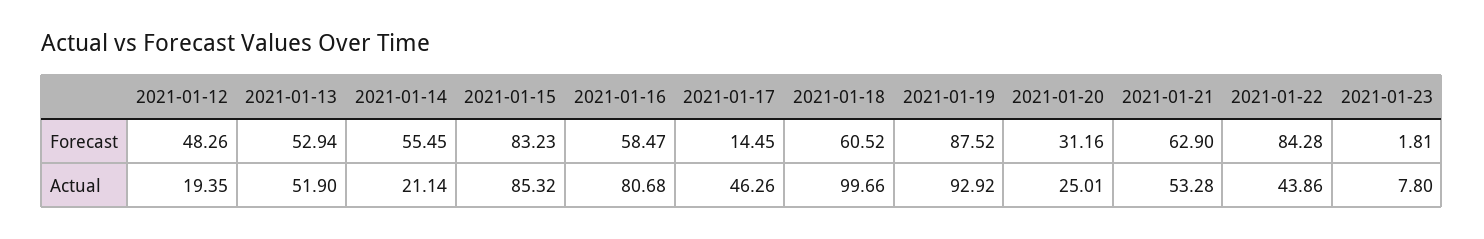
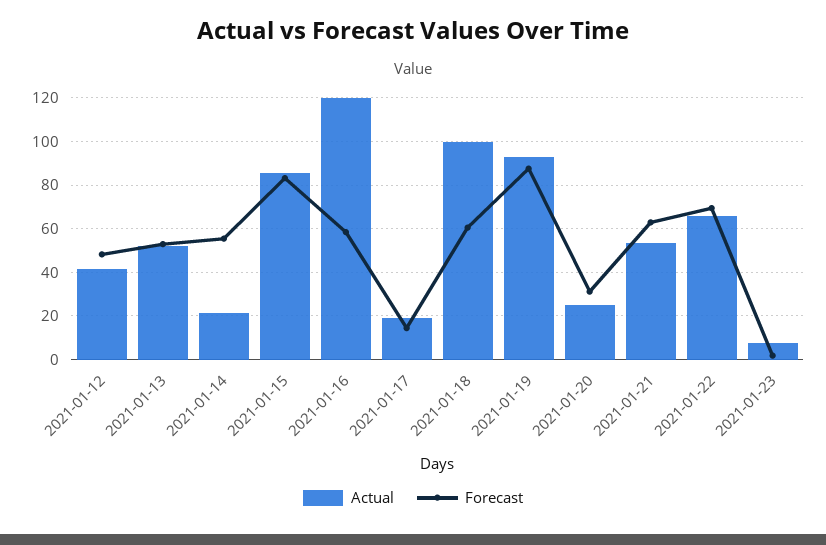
Forecast, 2021-01-22: 84.28 -> 70
Actual, 2021-01-12: 19.35 -> 40
Actual, 2021-01-16: 80.68 -> 120
Actual, 2021-01-17: 46.26 -> 20
Actual, 2021-01-22: 43.86 -> 65

